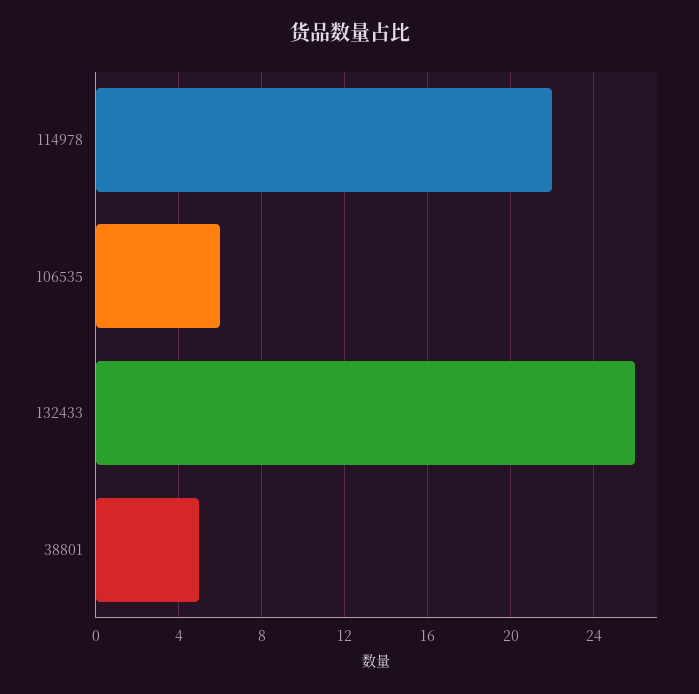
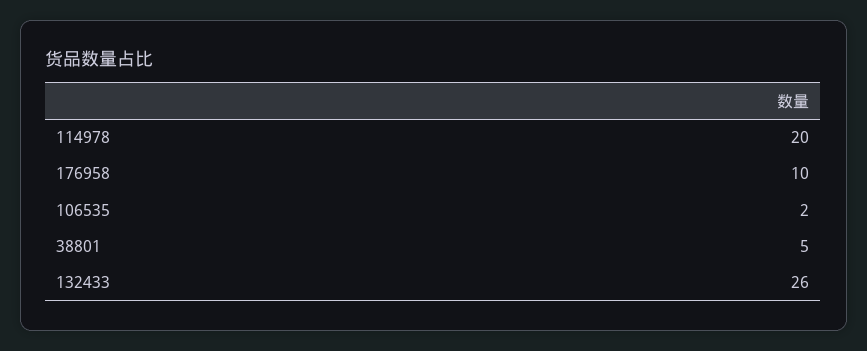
114978: 22 -> 20
106535: 6 -> 2
176958: none -> 10

